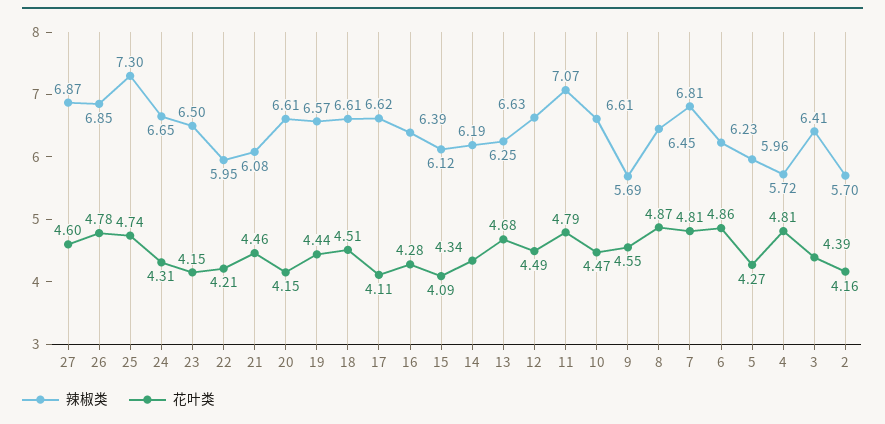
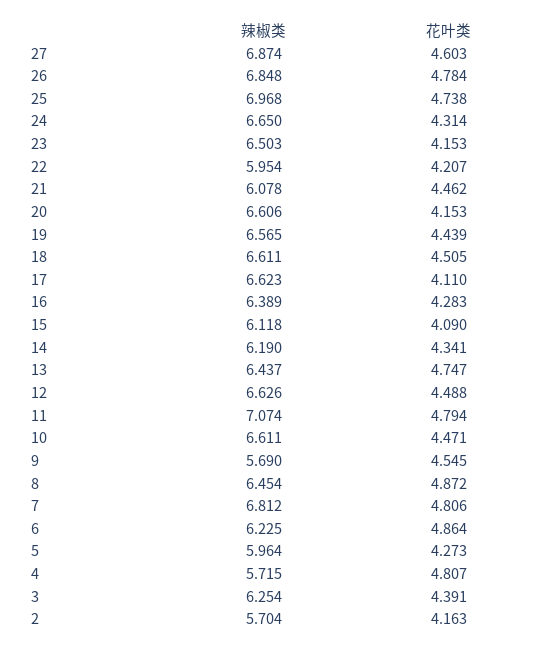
辣椒类, 25: 7.3 -> 6.968
辣椒类, 13: 6.25 -> 6.437
花叶类, 13: 4.68 -> 4.747
辣椒类, 3: 6.41 -> 6.254

